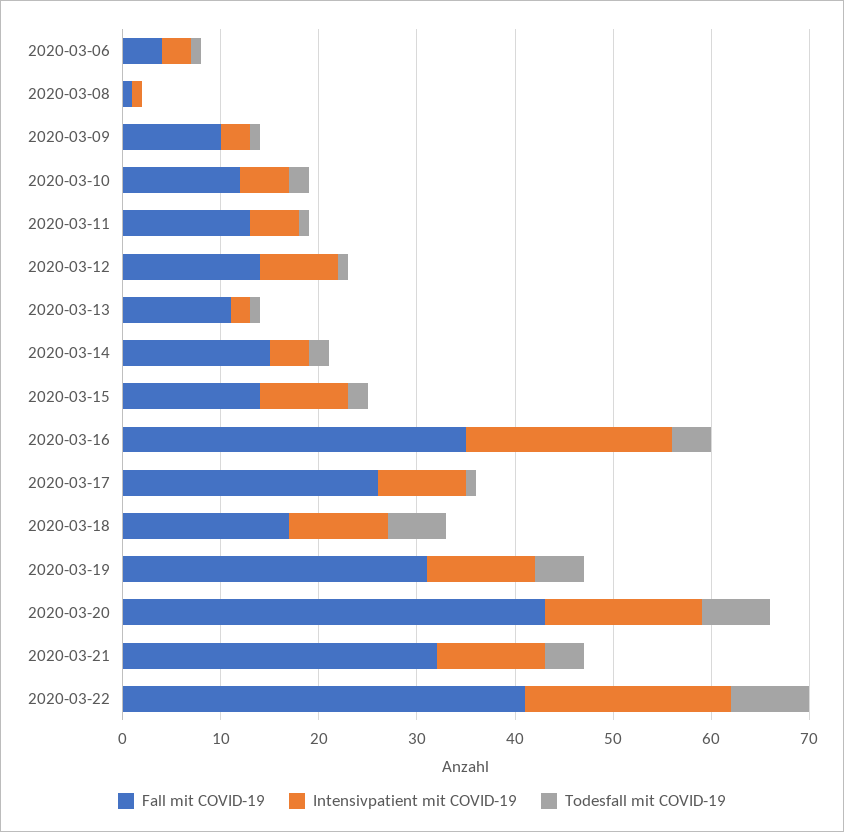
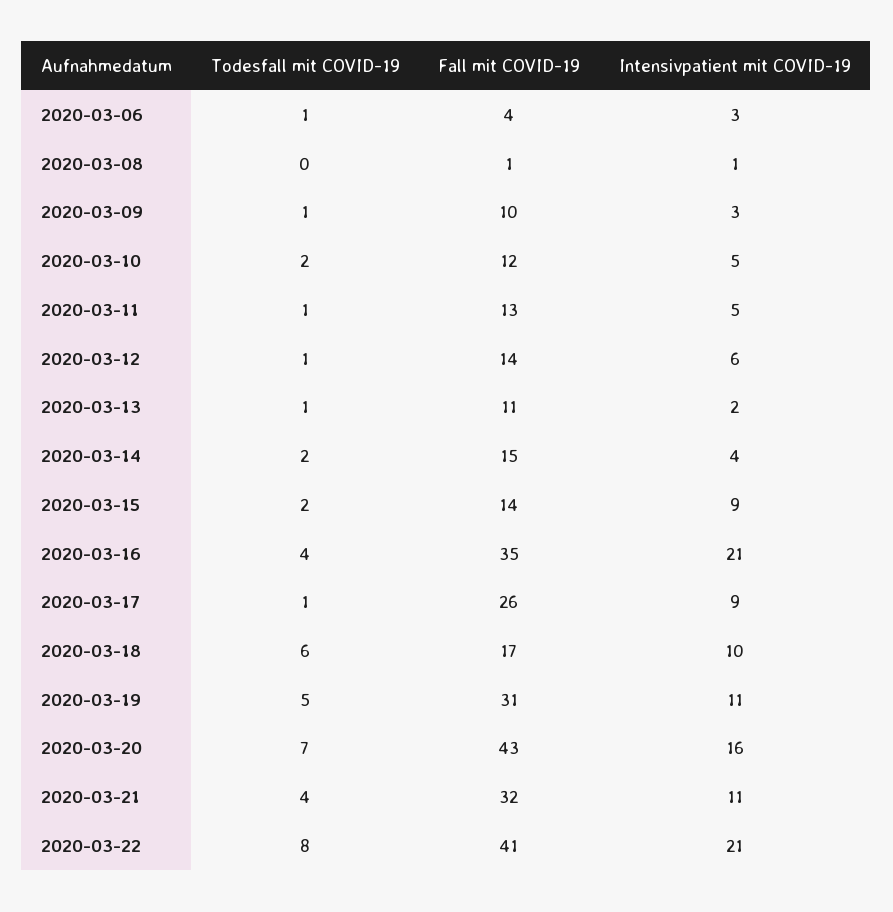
Intensivpatient mit COVID-19, 2020-03-12: 8 -> 6

